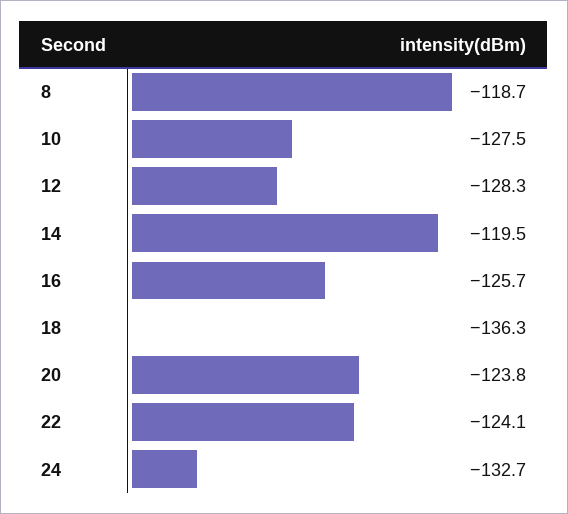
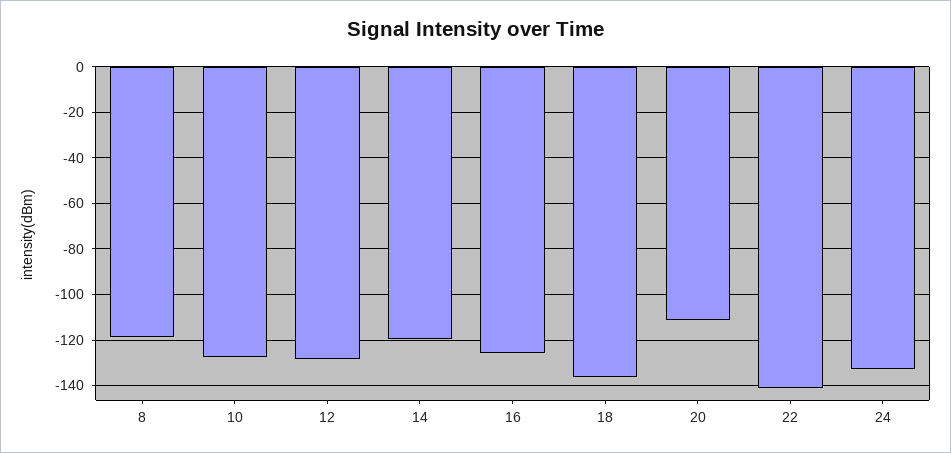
20: -123.8 -> -110
22: -124.1 -> -140

